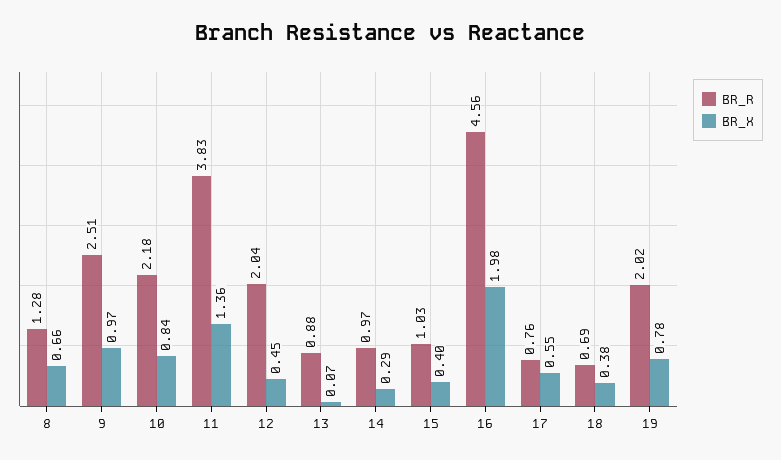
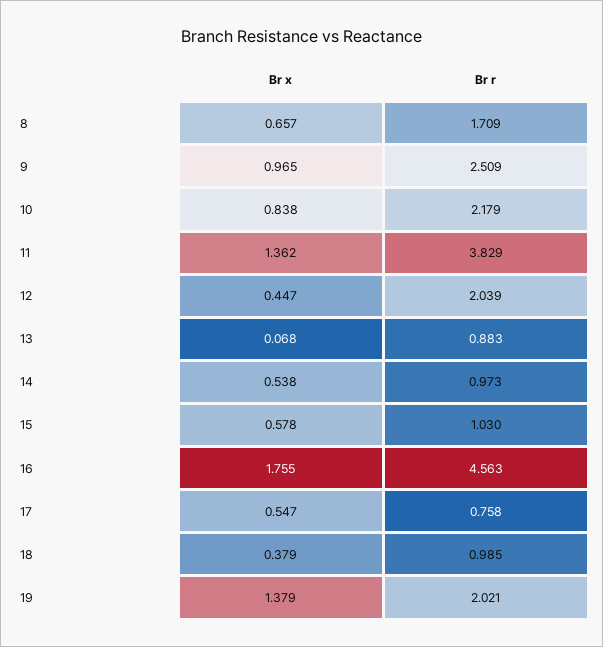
BR_R, 8: 1.28 -> 1.709
BR_X, 14: 0.29 -> 0.538
BR_X, 15: 0.4 -> 0.578
BR_X, 16: 1.98 -> 1.755
BR_R, 18: 0.69 -> 0.985
BR_X, 19: 0.78 -> 1.379

